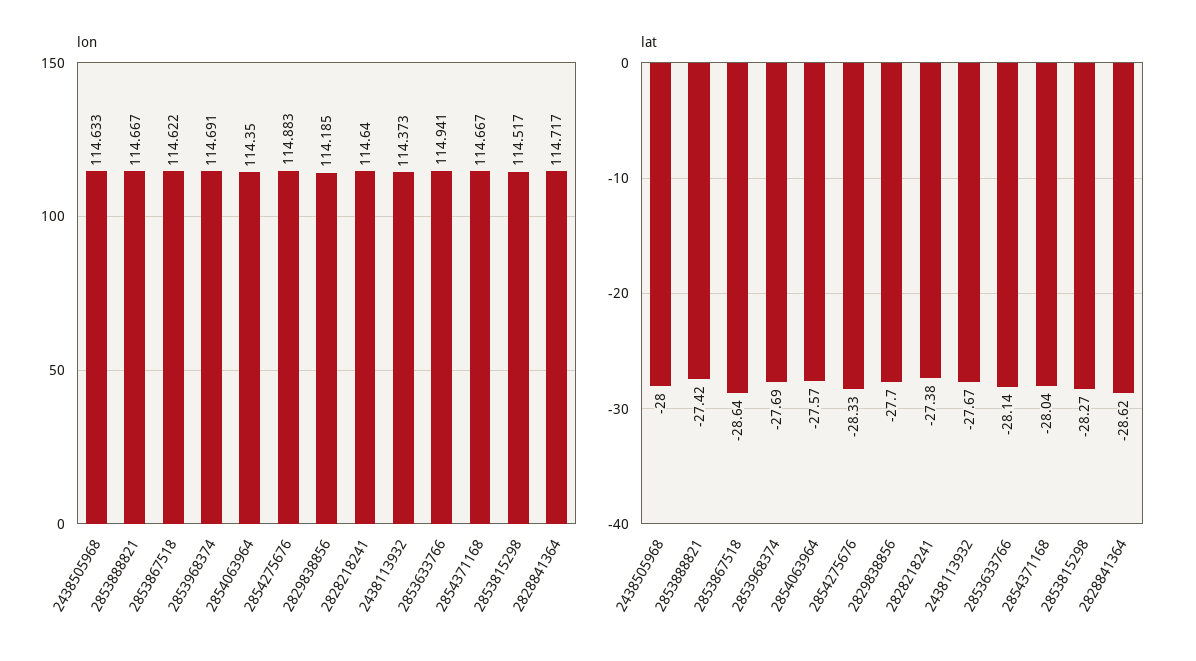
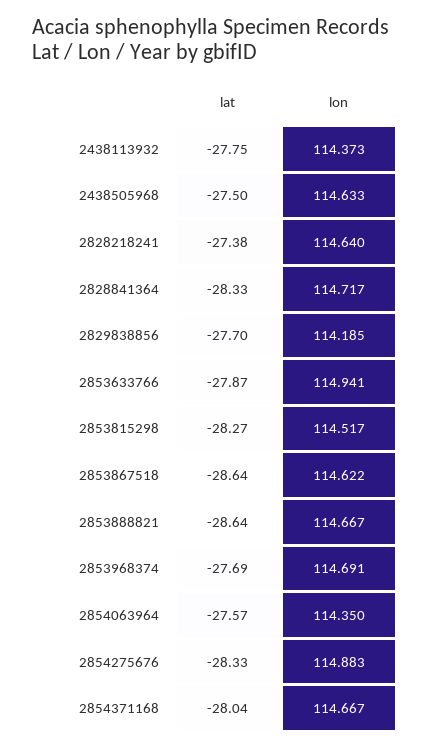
lat, 2438505968: -28 -> -27.5
lat, 2853888821: -27.42 -> -28.64
lat, 2438113932: -27.67 -> -27.75
lat, 2853633766: -28.14 -> -27.87
lat, 2828841364: -28.62 -> -28.33

